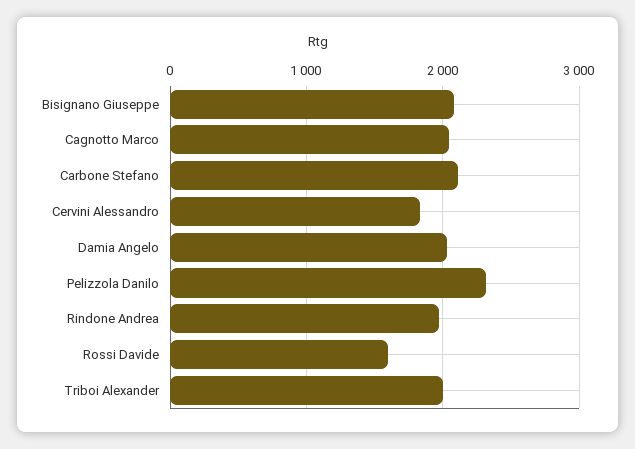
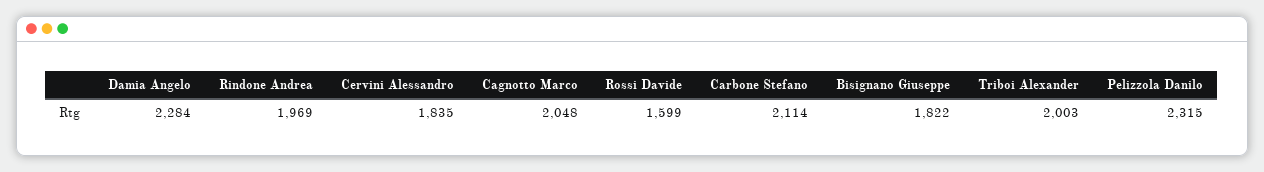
Bisignano Giuseppe: 2100 -> 1822
Damia Angelo: 2000 -> 2284

